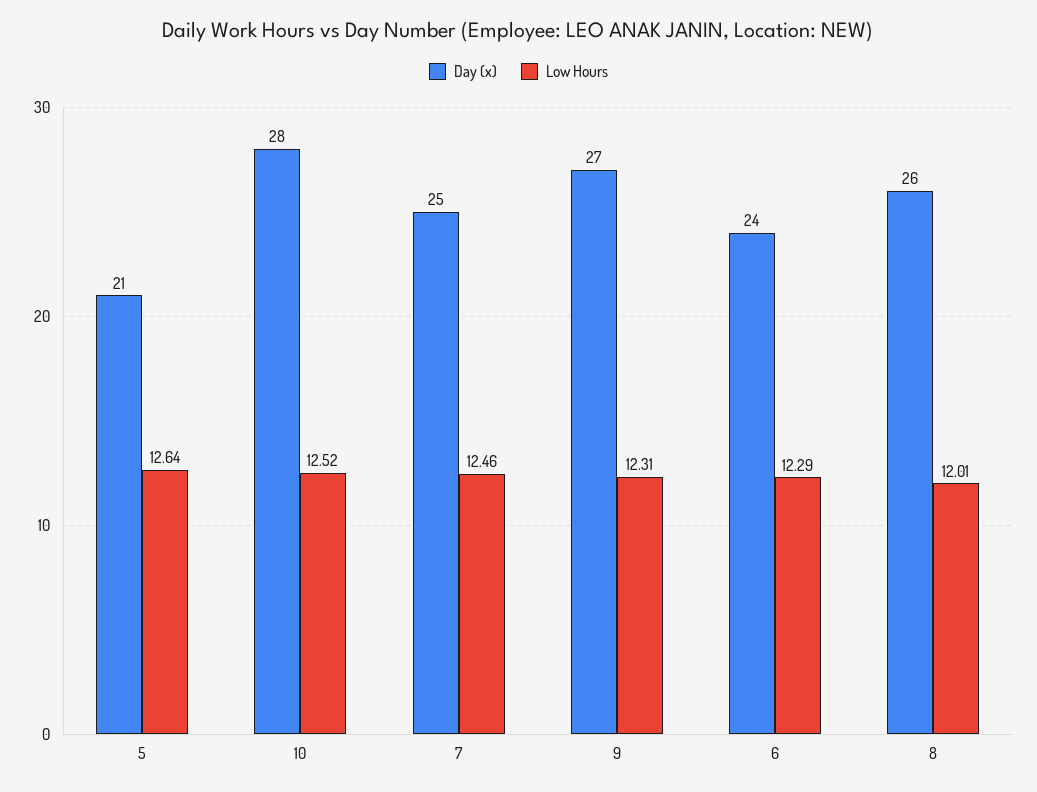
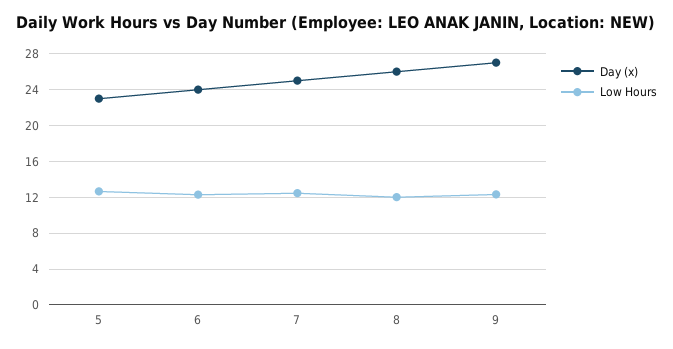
Day (x), 5: 21 -> 23
Day (x), 10: 28 -> none
Low Hours, 10: 12.52 -> none

